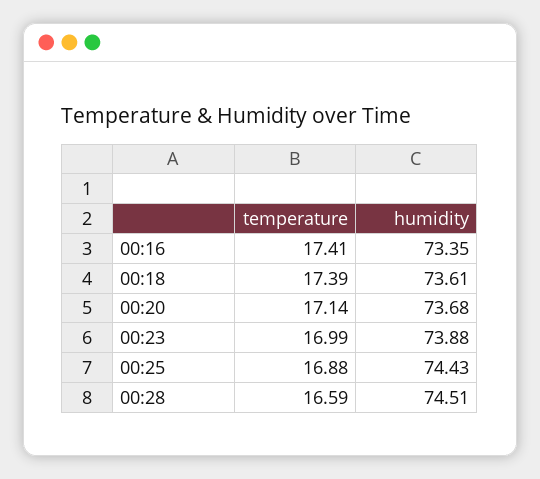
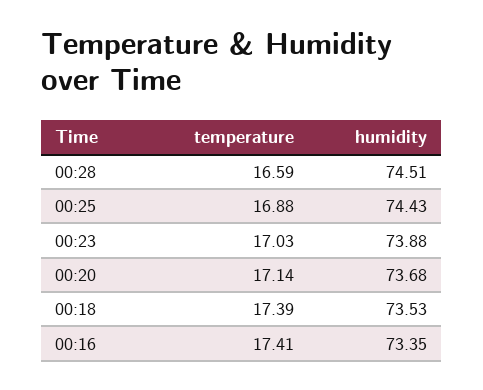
humidity, 00:18: 73.61 -> 73.53
temperature, 00:23: 16.99 -> 17.03

